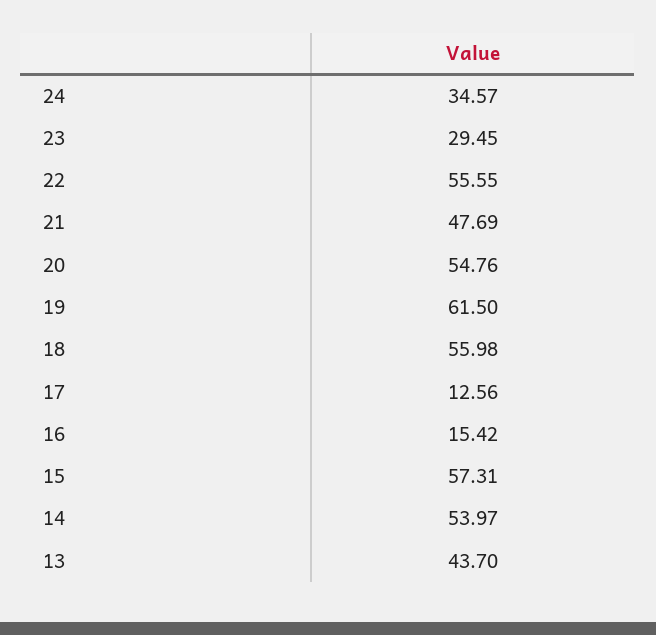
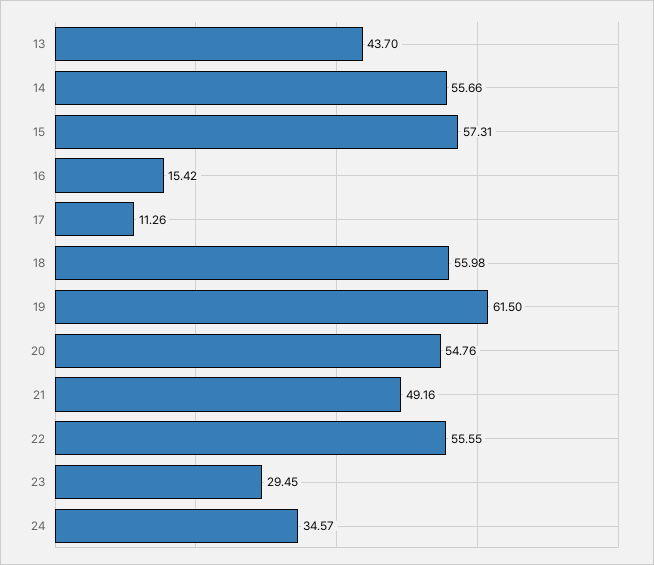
21: 47.69 -> 49.16
17: 12.56 -> 11.26
14: 53.97 -> 55.66

